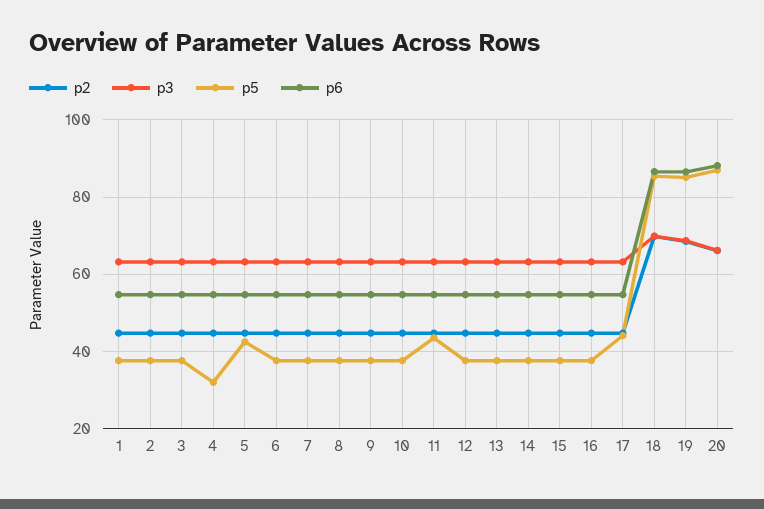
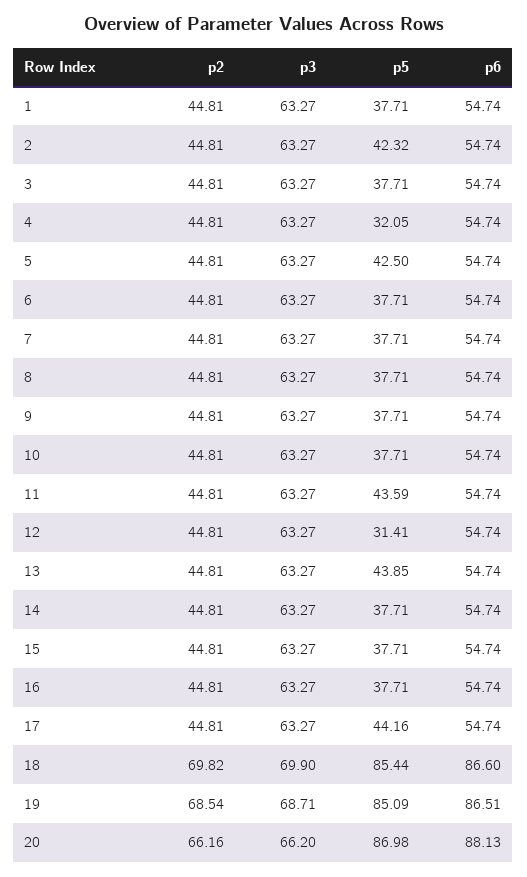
p5, 2: 38 -> 42.32
p5, 12: 38 -> 31.41
p5, 13: 38 -> 43.85

